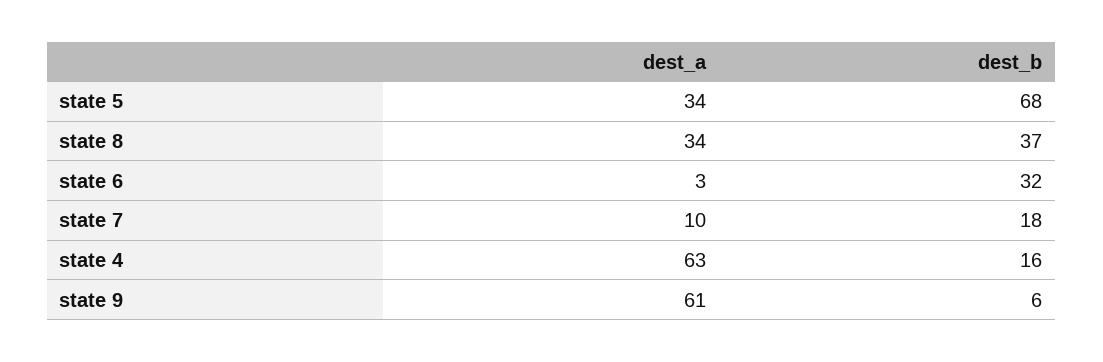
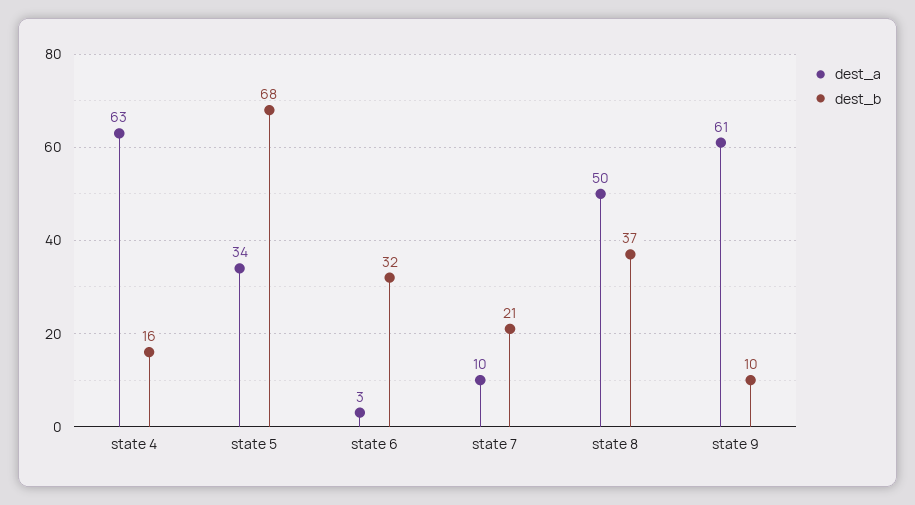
dest_a, state 8: 34 -> 50
dest_b, state 7: 18 -> 21
dest_b, state 9: 6 -> 10

